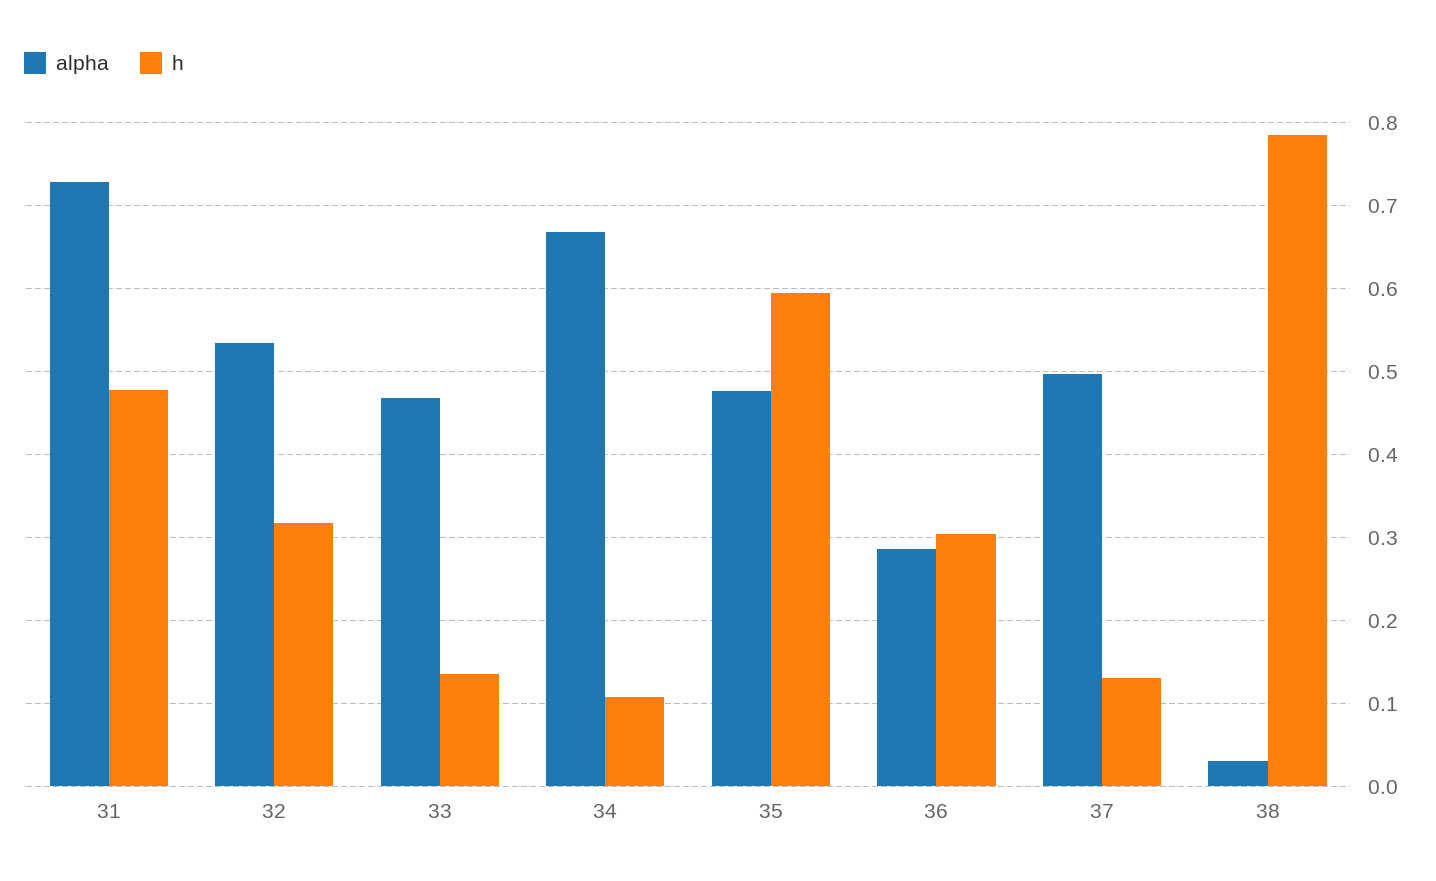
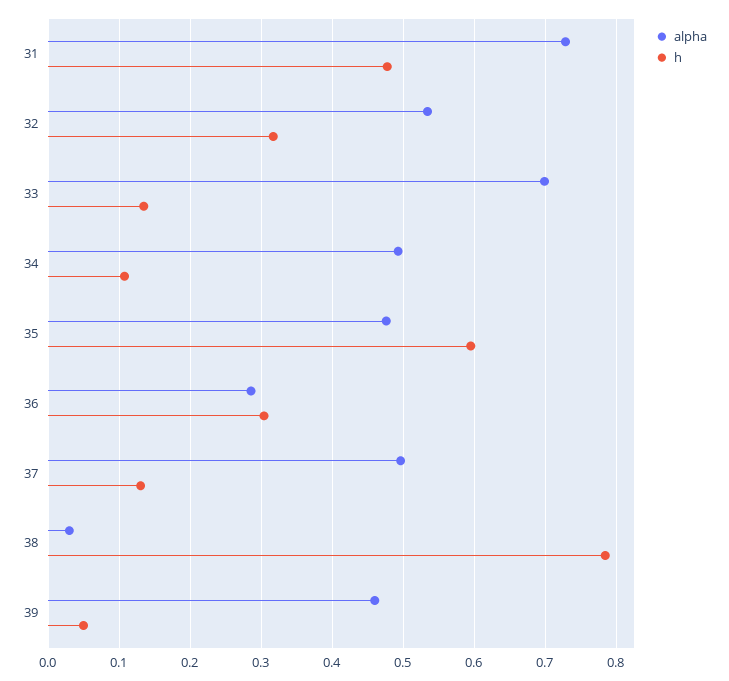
alpha, 33: 0.47 -> 0.7
alpha, 34: 0.67 -> 0.49
alpha, 39: none -> 0.46
h, 39: none -> 0.05

